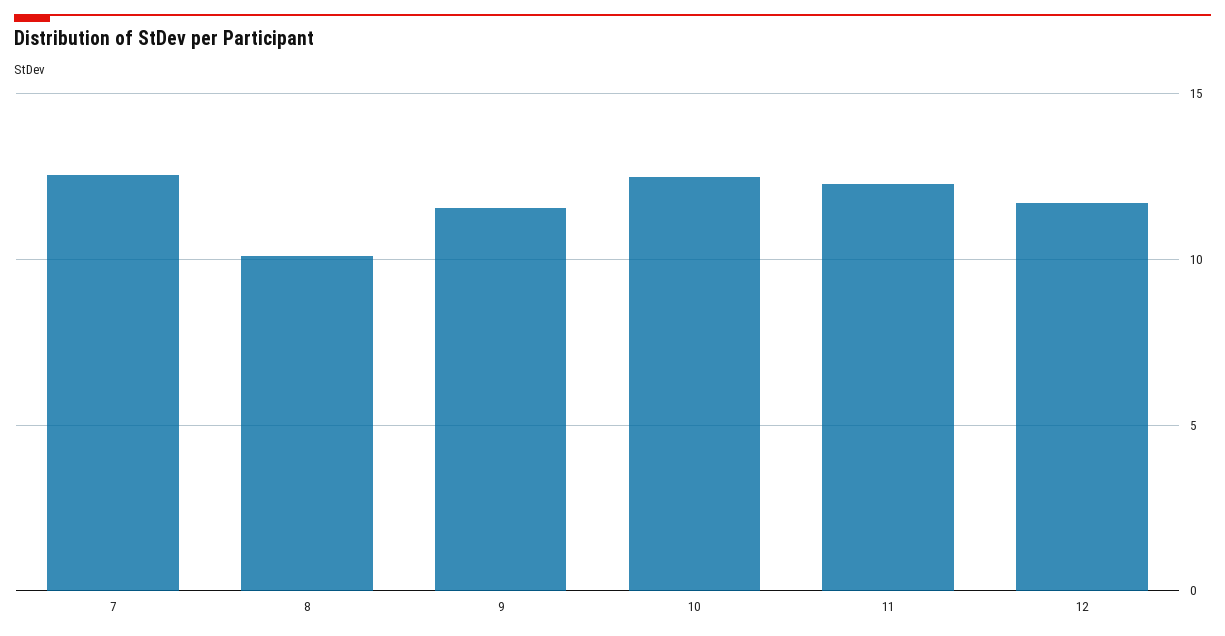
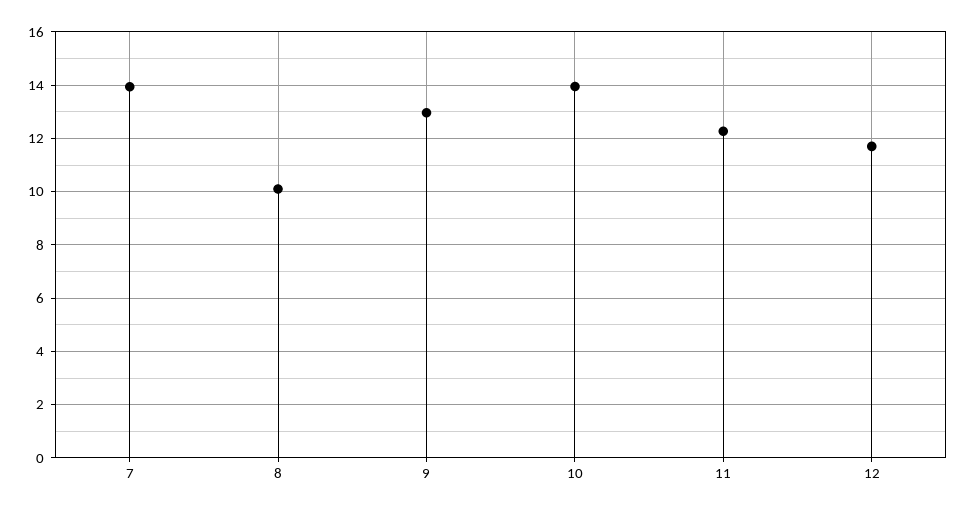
7: 12.5 -> 14
9: 11.5 -> 13
10: 12.5 -> 14

